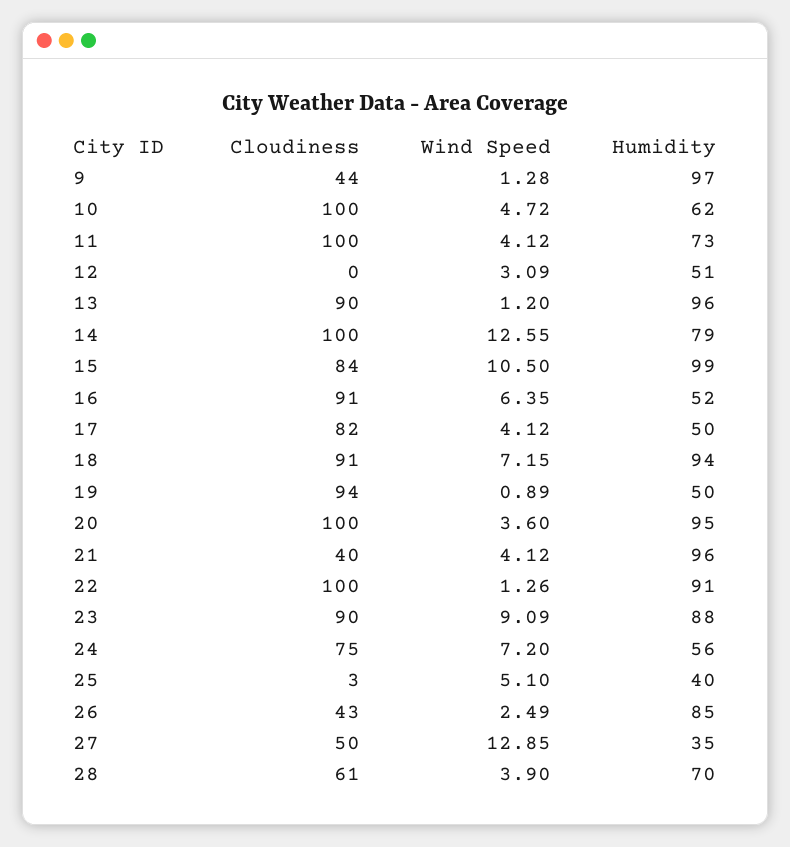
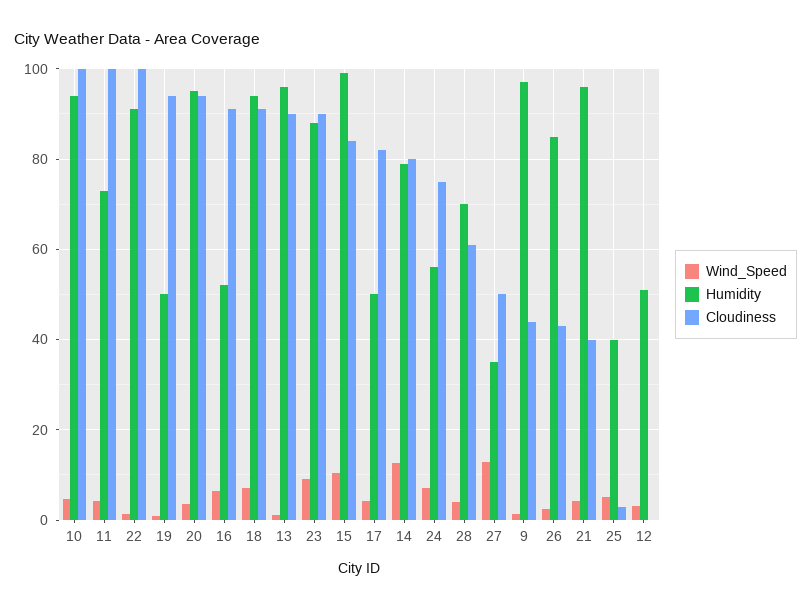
Humidity, 10: 62 -> 94
Cloudiness, 14: 100 -> 80
Cloudiness, 20: 100 -> 94

